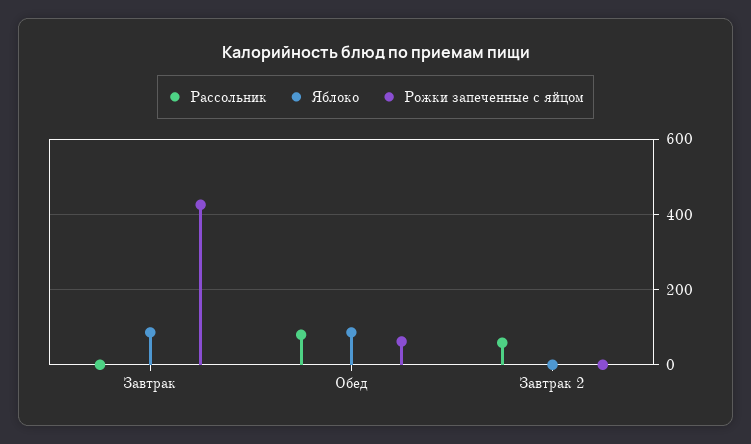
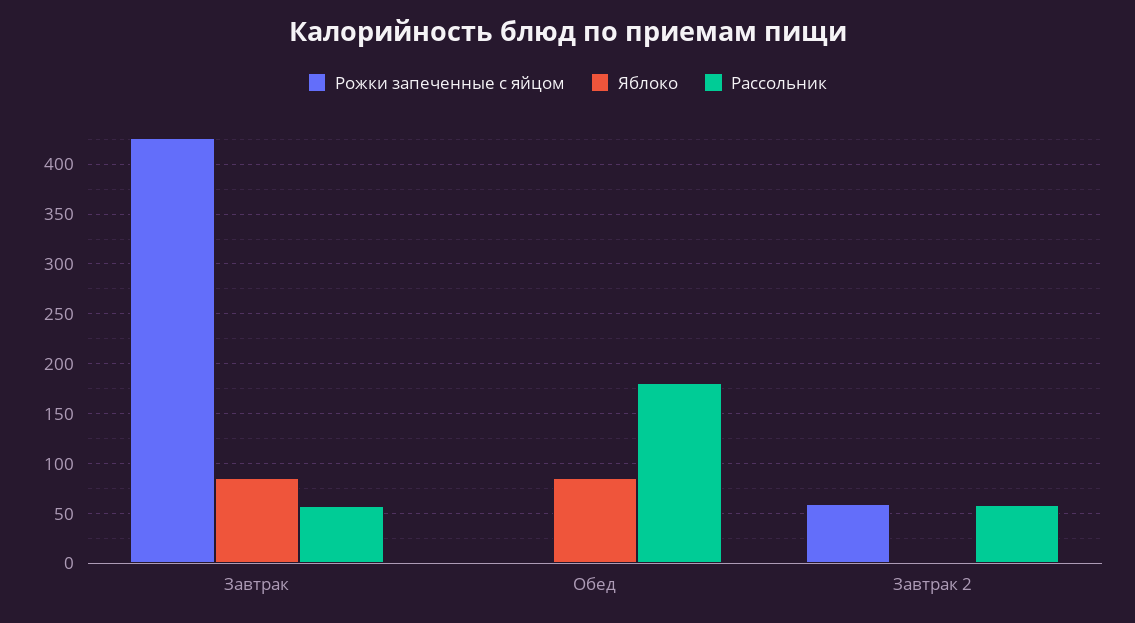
Рассольник, Завтрак: 0 -> 60
Рассольник, Обед: 80 -> 180
Рожки запеченные с яйцом, Обед: 60 -> 0
Рожки запеченные с яйцом, Завтрак 2: 0 -> 60

